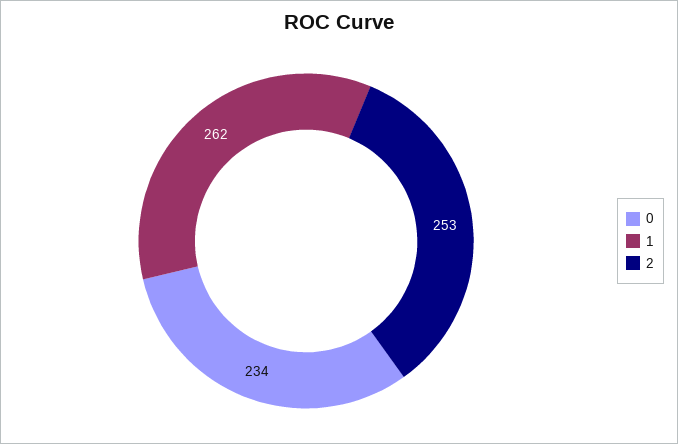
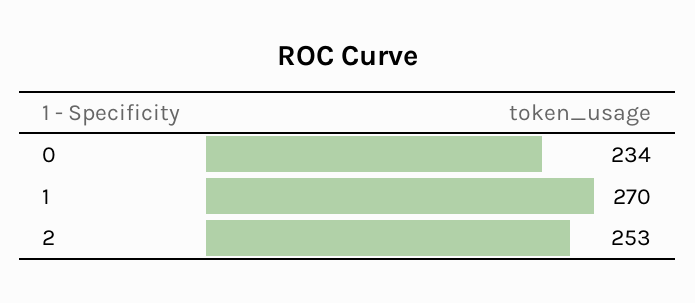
1: 262 -> 270

